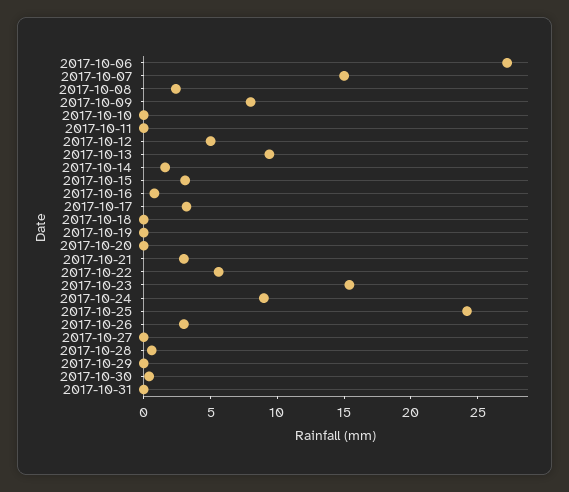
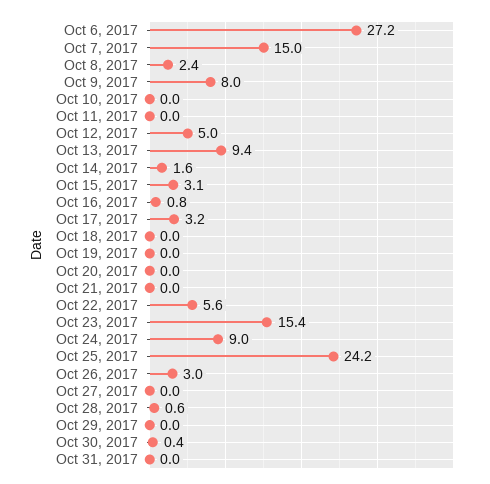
2017-10-21: 3 -> 0

